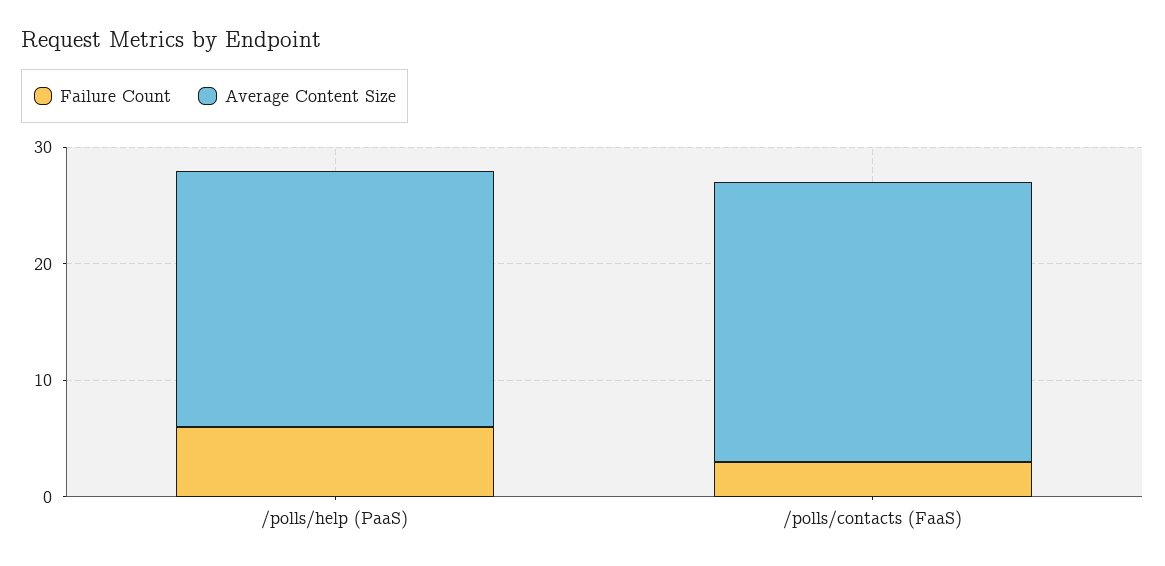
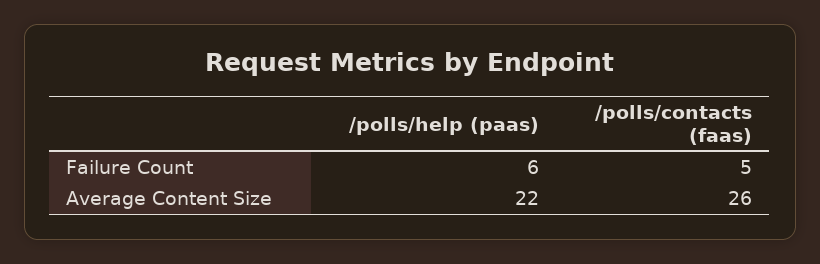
Failure Count, /polls/contacts (FaaS): 3 -> 5
Average Content Size, /polls/contacts (FaaS): 24 -> 26

